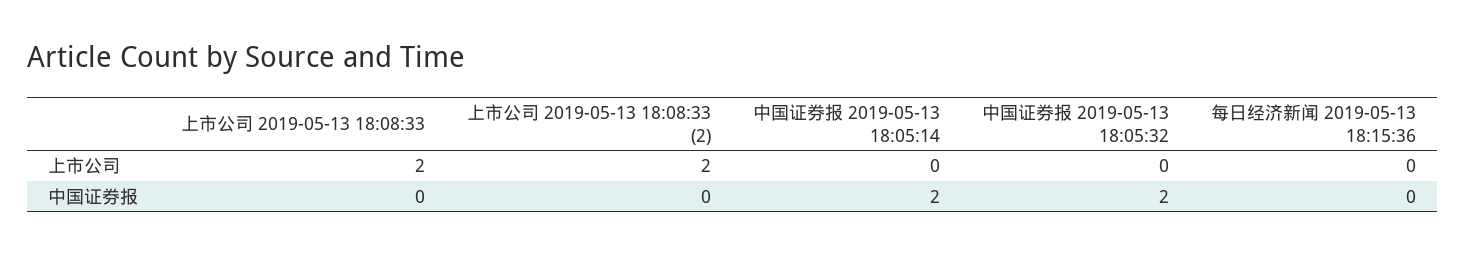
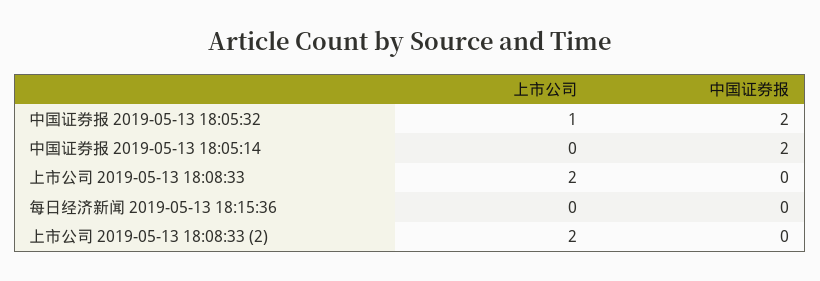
中国证券报 2019-05-13 18:05:32, 上市公司: 0 -> 1

